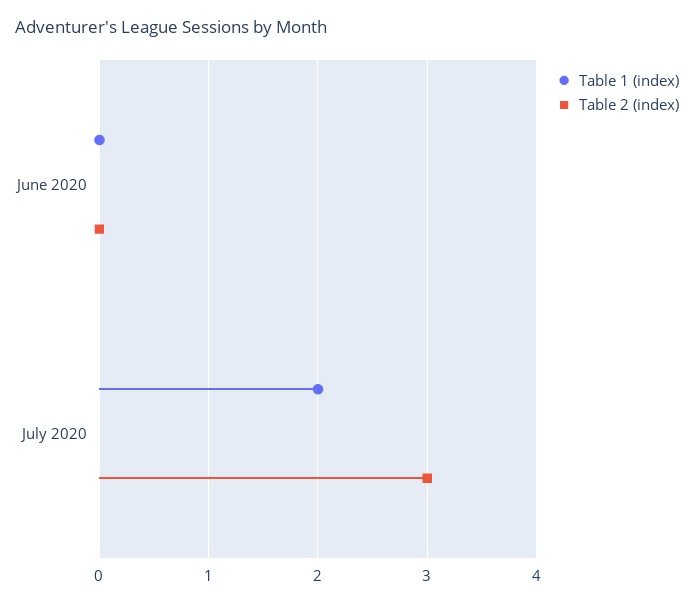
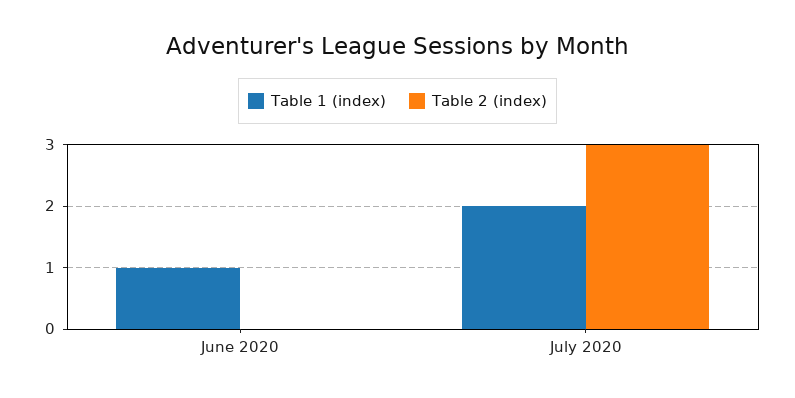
Table 1 (index), June 2020: 0 -> 1

